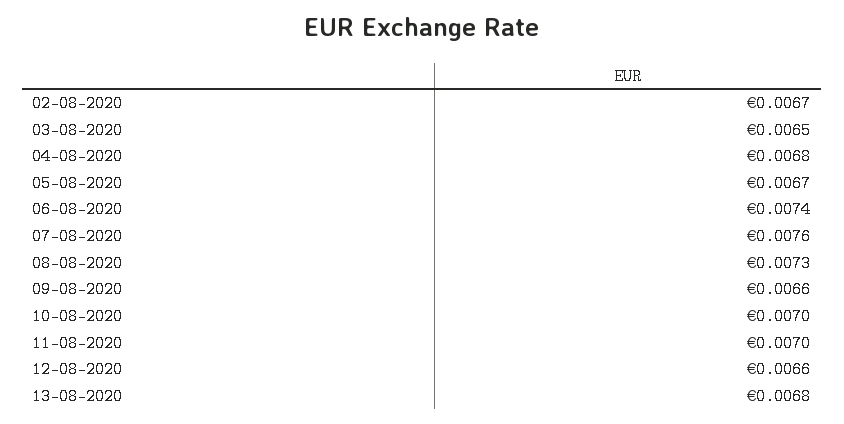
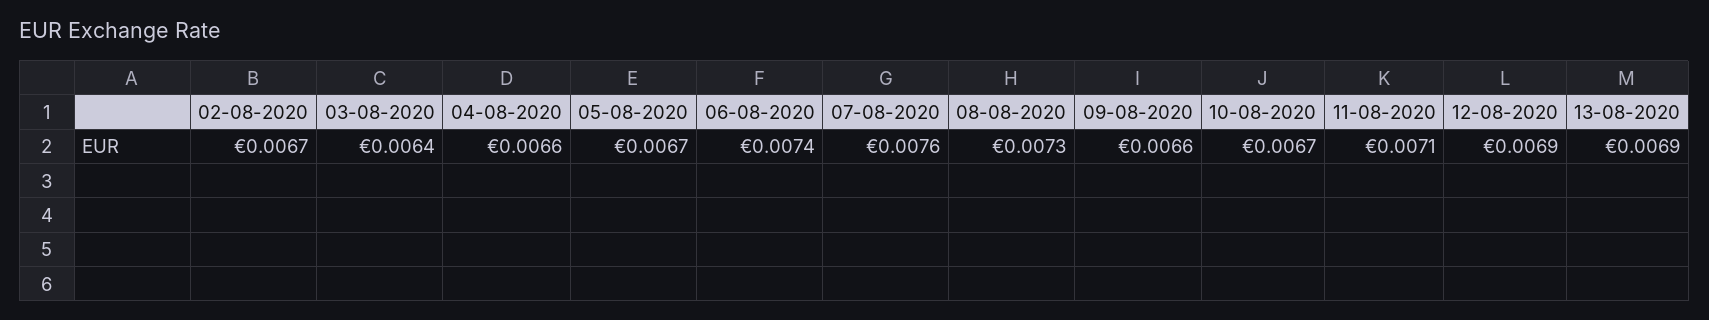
03-08-2020: 0.0065 -> 0.0064
04-08-2020: 0.0068 -> 0.0066
10-08-2020: 0.007 -> 0.0067
11-08-2020: 0.007 -> 0.0071
12-08-2020: 0.0066 -> 0.0069
13-08-2020: 0.0068 -> 0.0069

